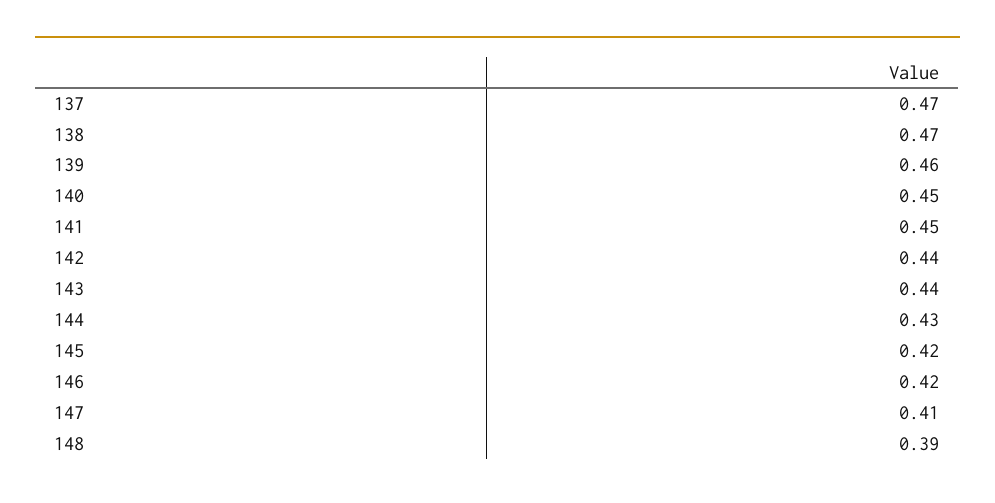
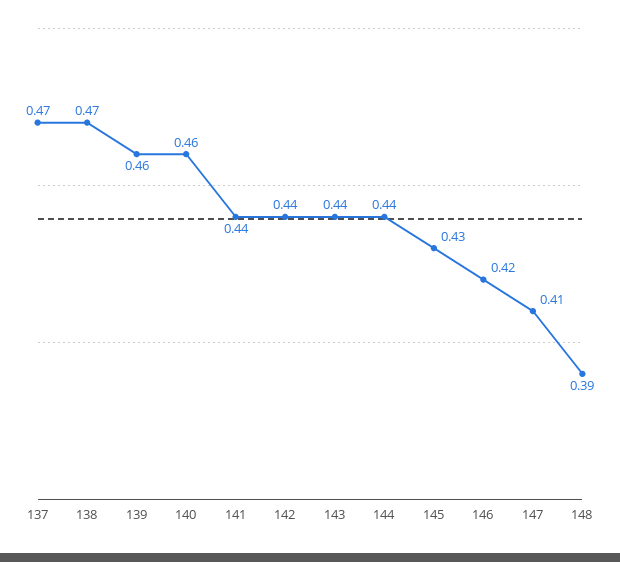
140: 0.45 -> 0.46
141: 0.45 -> 0.44
144: 0.43 -> 0.44
145: 0.42 -> 0.43

